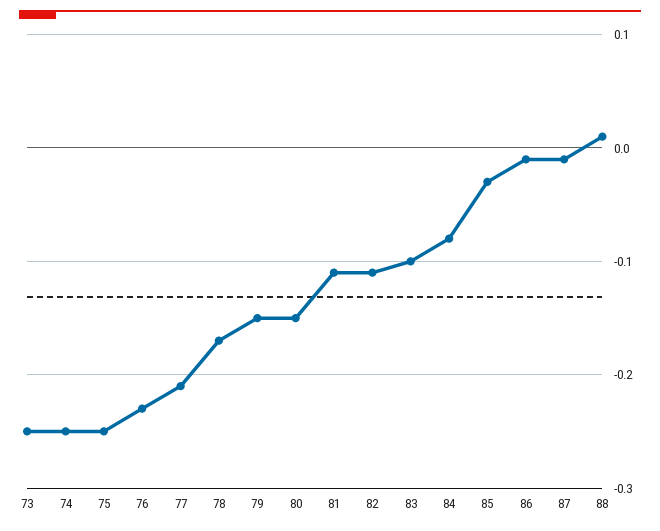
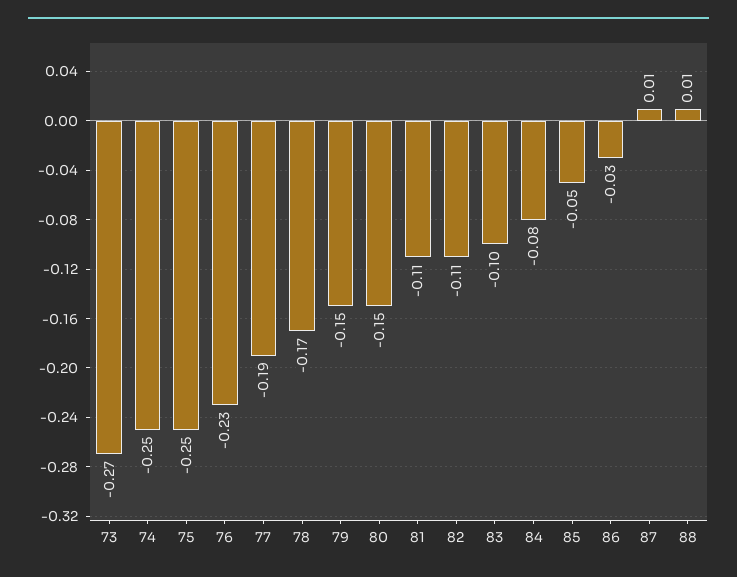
73: -0.25 -> -0.27
77: -0.21 -> -0.19
85: -0.03 -> -0.05
86: -0.01 -> -0.03
87: -0.01 -> 0.01

